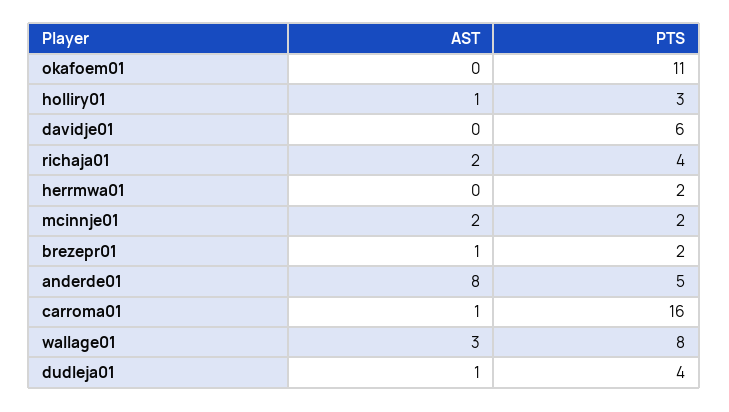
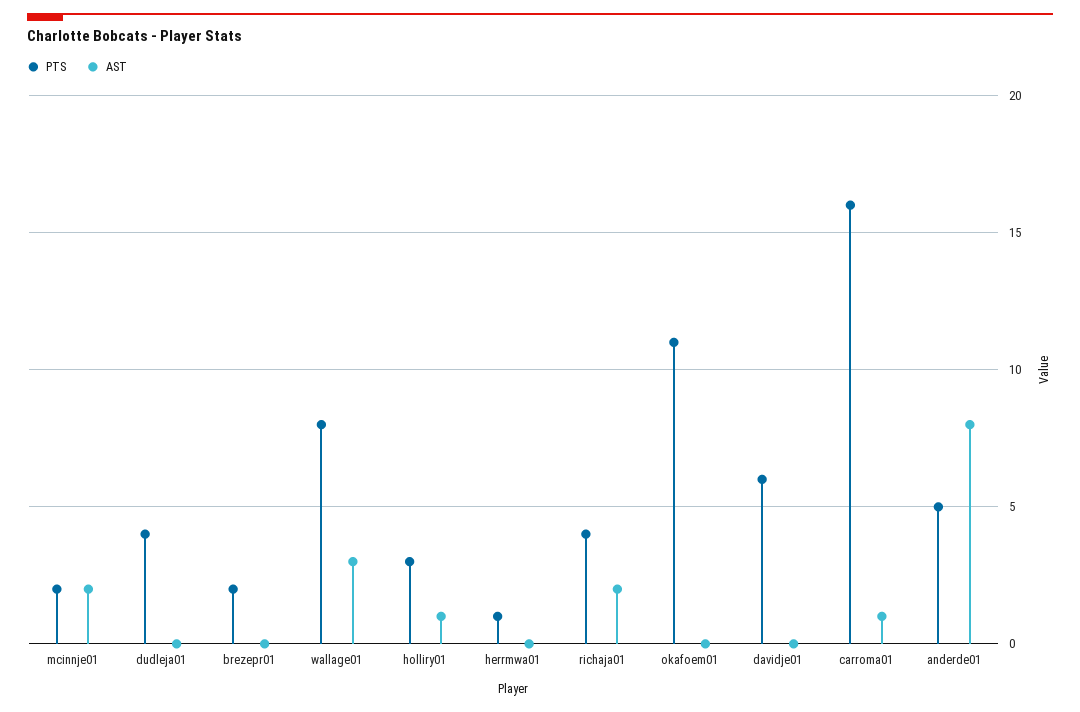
PTS, herrmwa01: 2 -> 1
AST, brezepr01: 1 -> 0
AST, dudleja01: 1 -> 0

